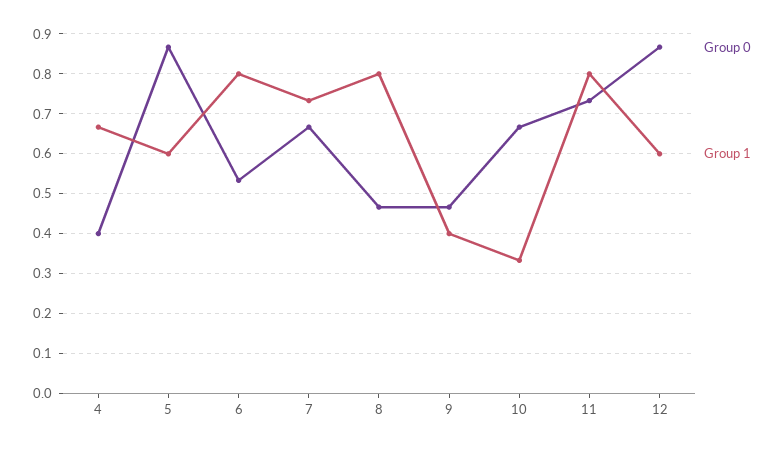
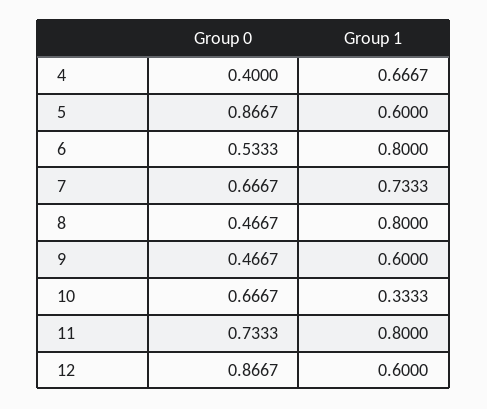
Group 1, 9: 0.4 -> 0.6

